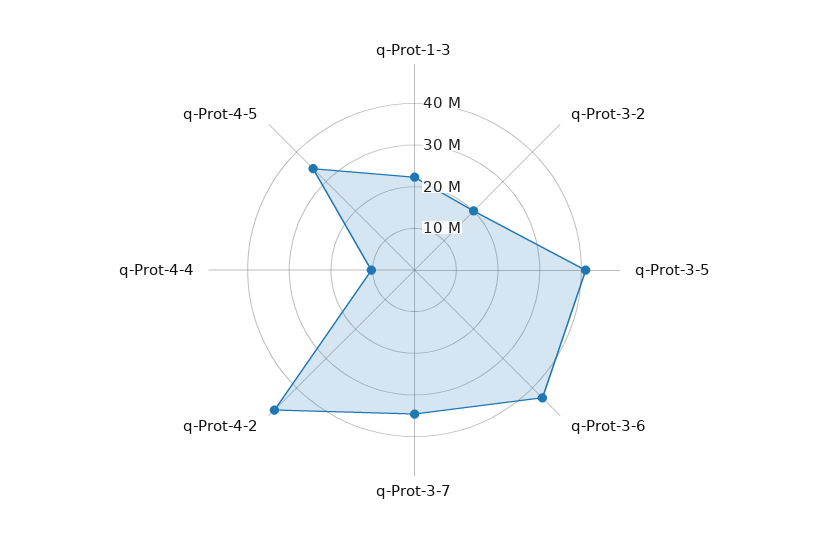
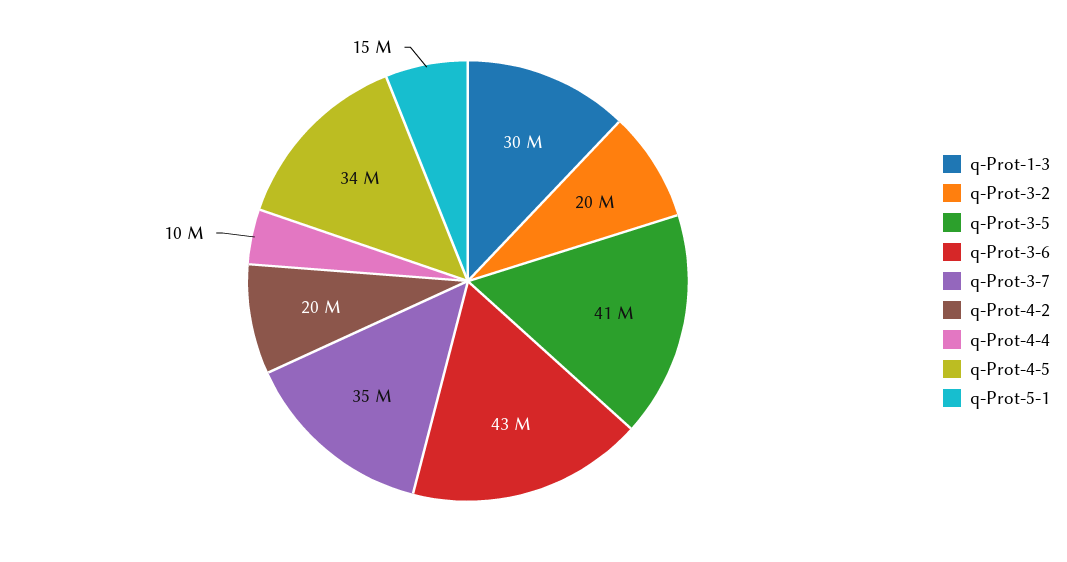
q-Prot-1-3: 22000000 -> 30000000
q-Prot-4-2: 48000000 -> 20000000
q-Prot-5-1: none -> 15000000

